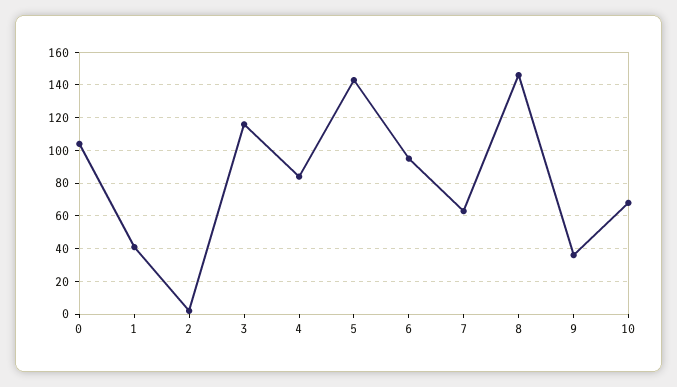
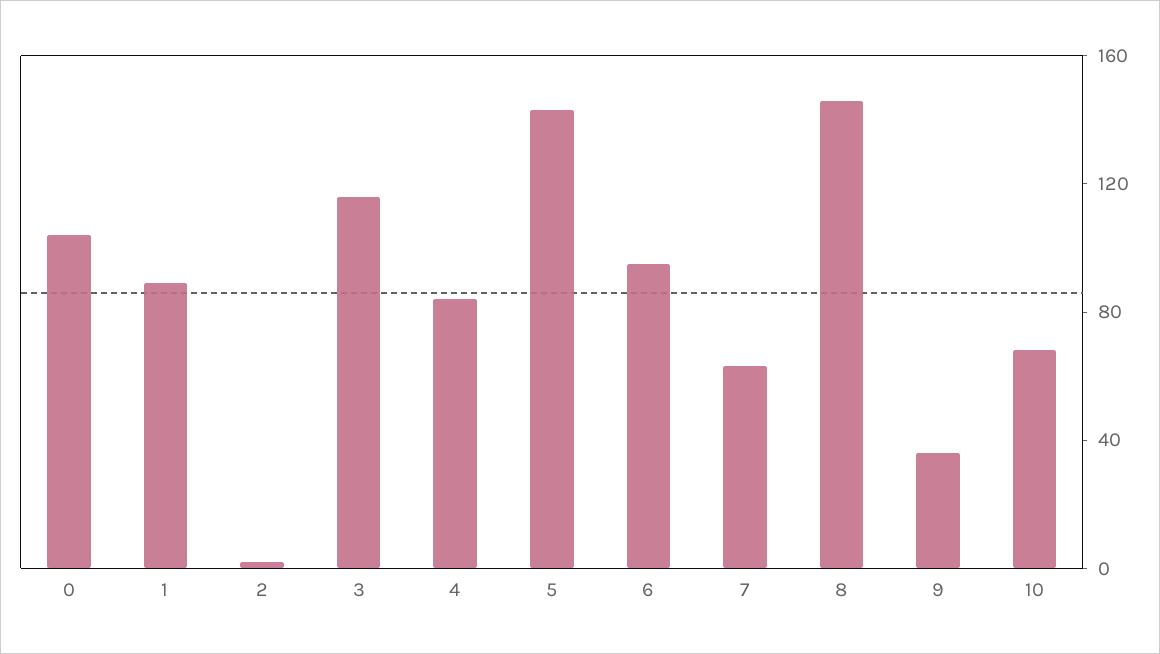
1: 40 -> 90

